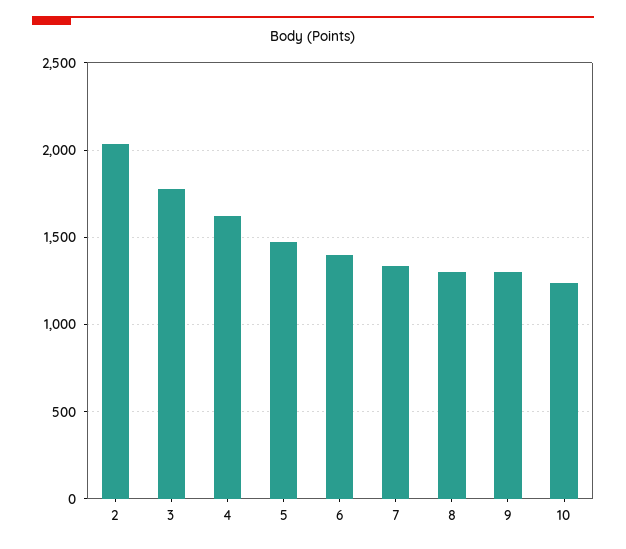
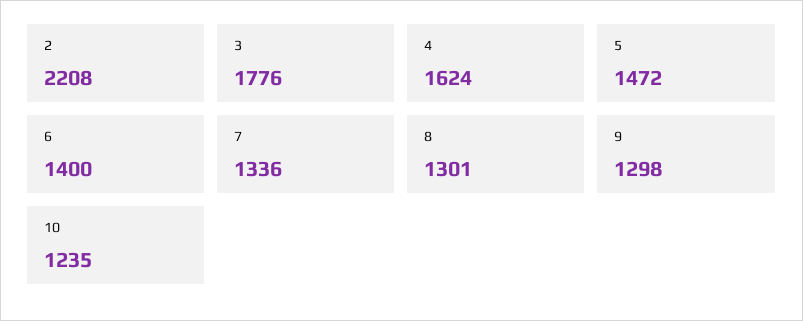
2: 2050 -> 2208

